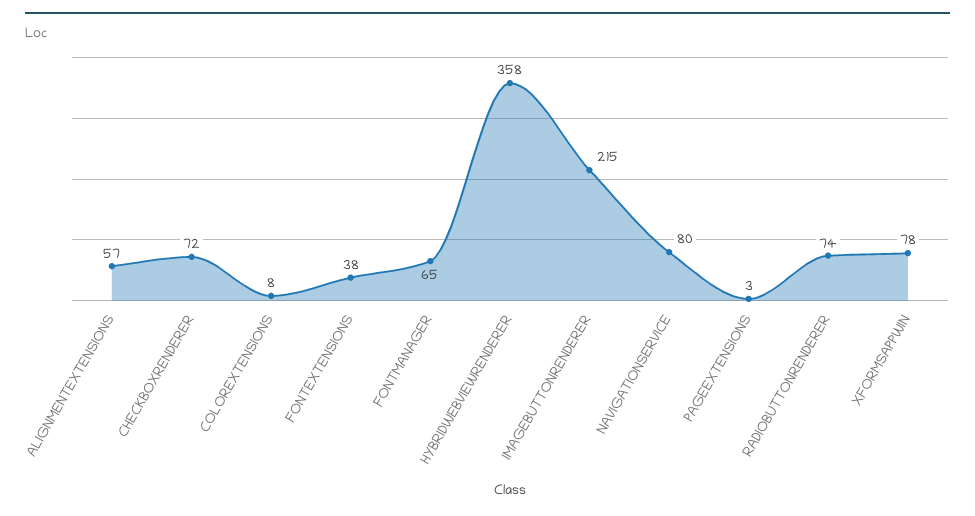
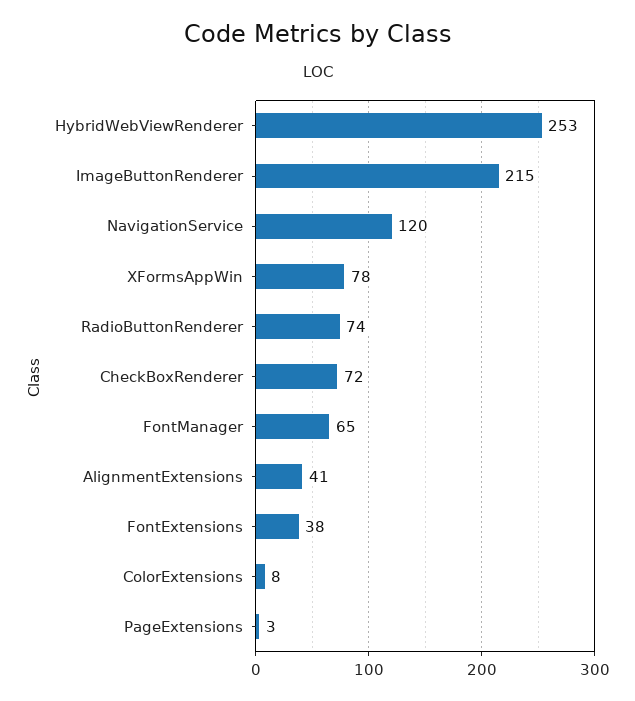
ALIGNMENTEXTENSIONS: 57 -> 41
HYBRIDWEBVIEWRENDERER: 358 -> 253
NAVIGATIONSERVICE: 80 -> 120

